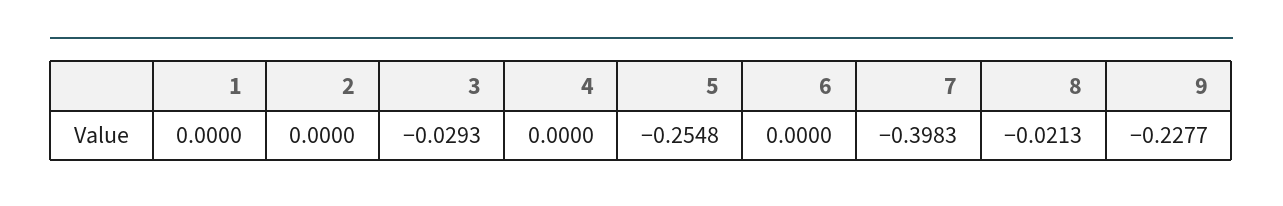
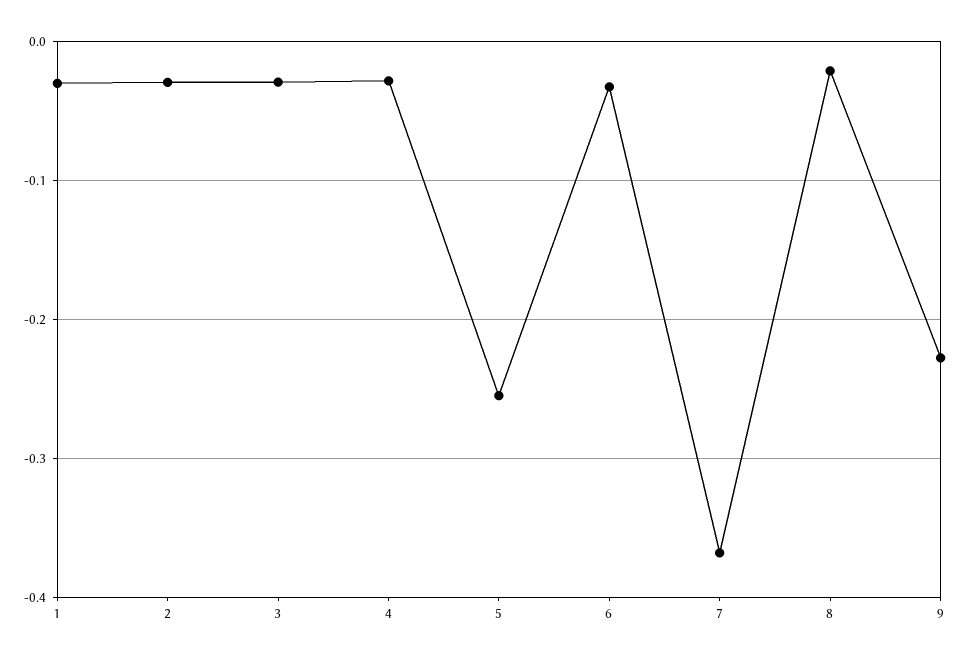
1: 0 -> -0.03
2: 0 -> -0.03
4: 0 -> -0.03
6: 0 -> -0.03
7: -0.3983 -> -0.37

